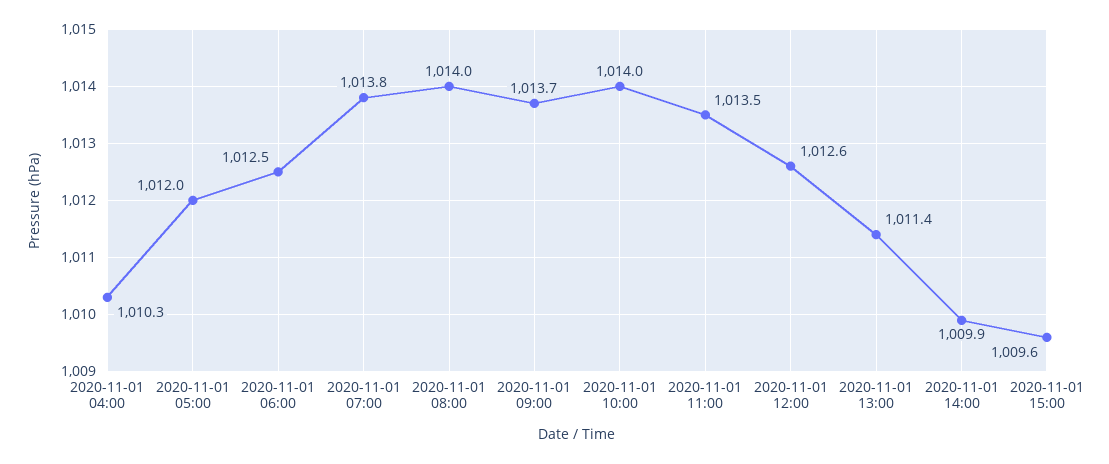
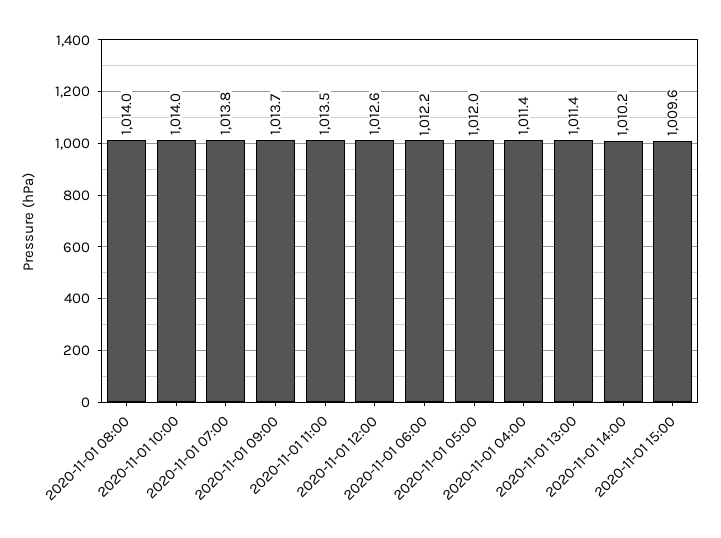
2020-11-01 04:00: 1010.3 -> 1011.4
2020-11-01 06:00: 1012.5 -> 1012.2
2020-11-01 14:00: 1009.9 -> 1010.2

